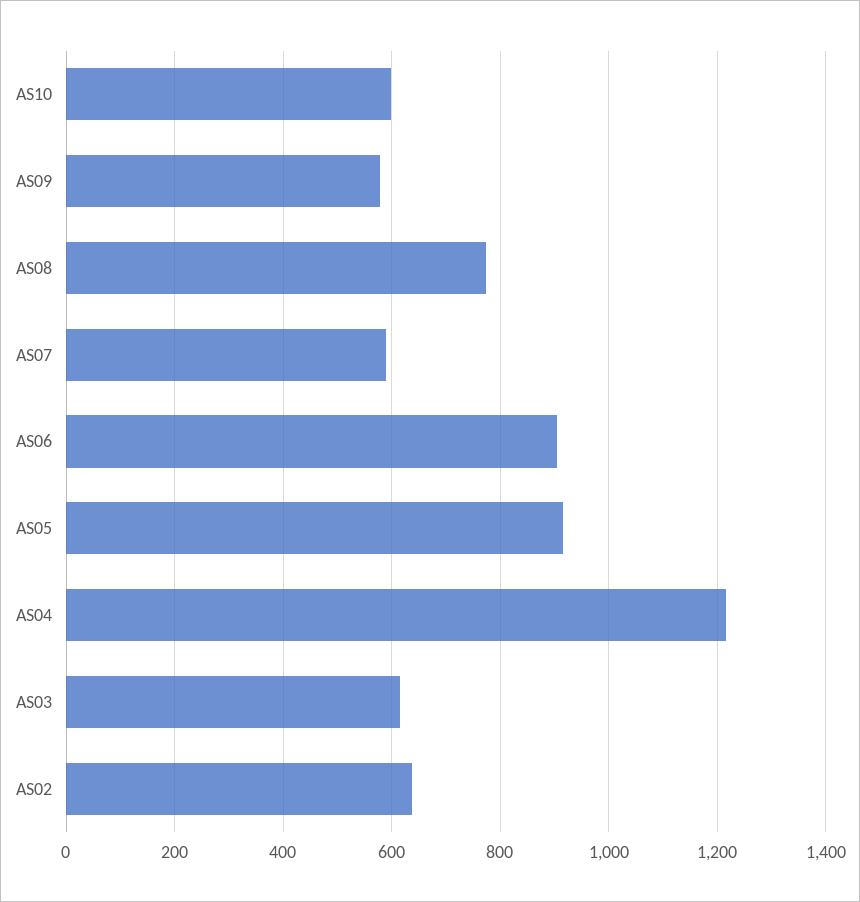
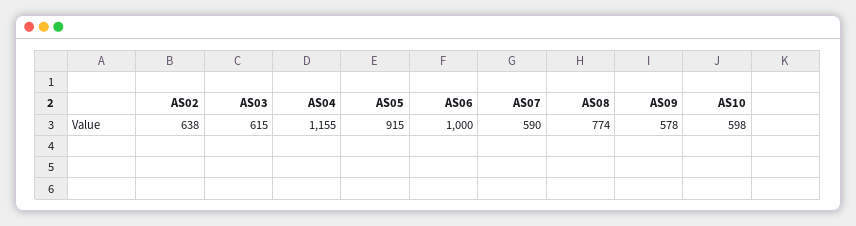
AS06: 900 -> 1000
AS04: 1220 -> 1155

